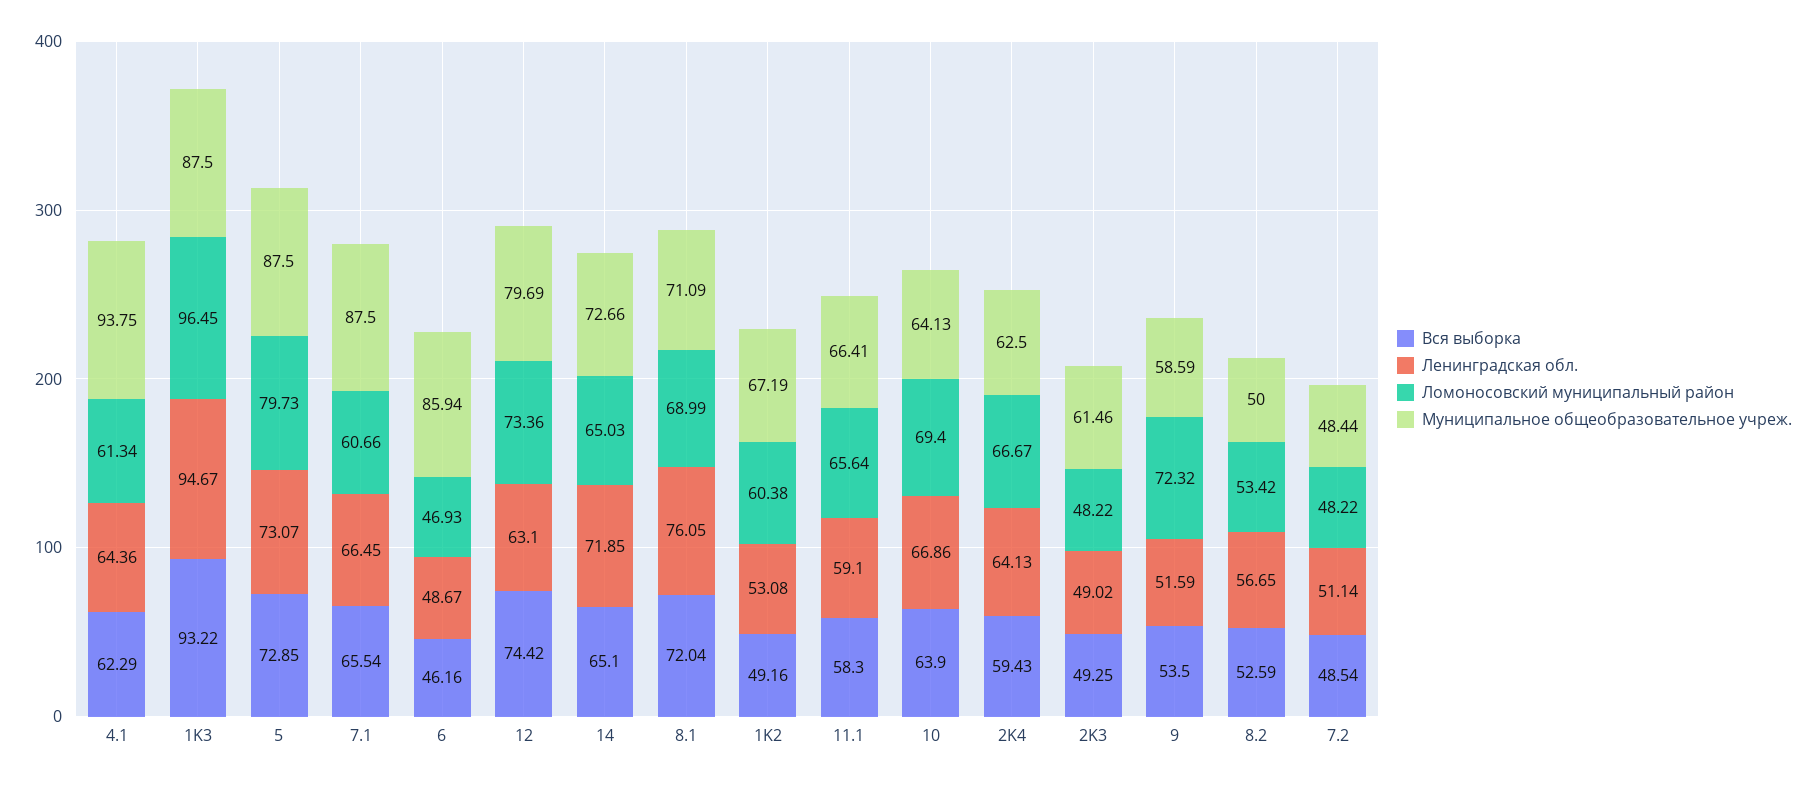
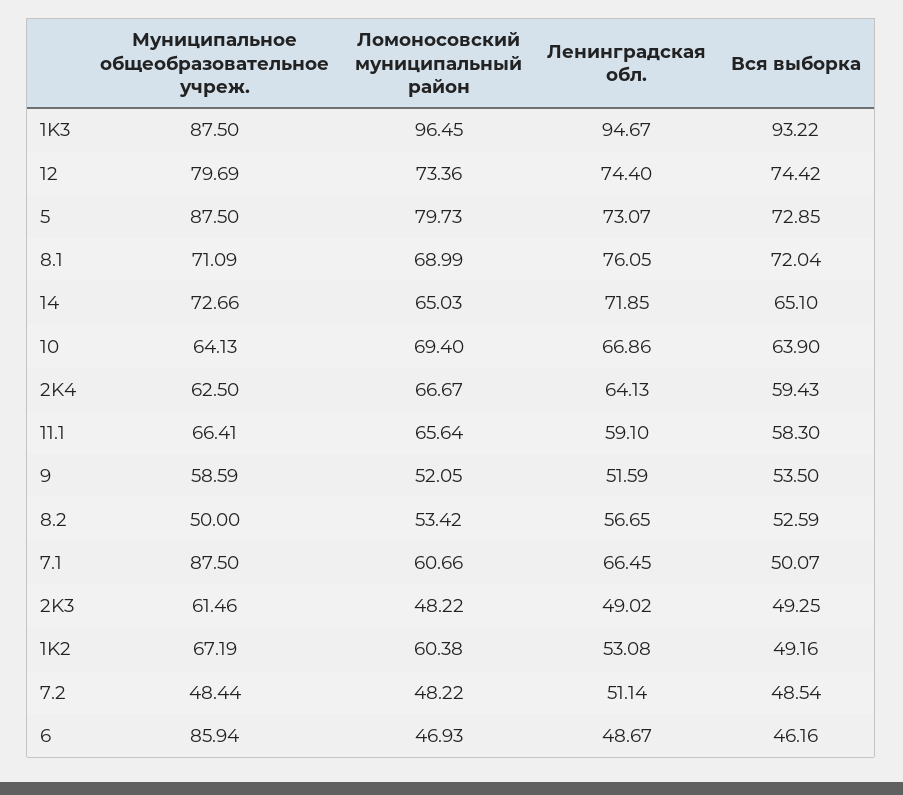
Вся выборка, 4.1: 62.29 -> none
Ленинградская обл., 4.1: 64.36 -> none
Ломоносовский муниципальный район, 4.1: 61.34 -> none
Муниципальное общеобразовательное учреж., 4.1: 93.75 -> none
Вся выборка, 7.1: 65.54 -> 50.07
Ленинградская обл., 12: 63.1 -> 74.4
Ломоносовский муниципальный район, 9: 72.32 -> 52.05

